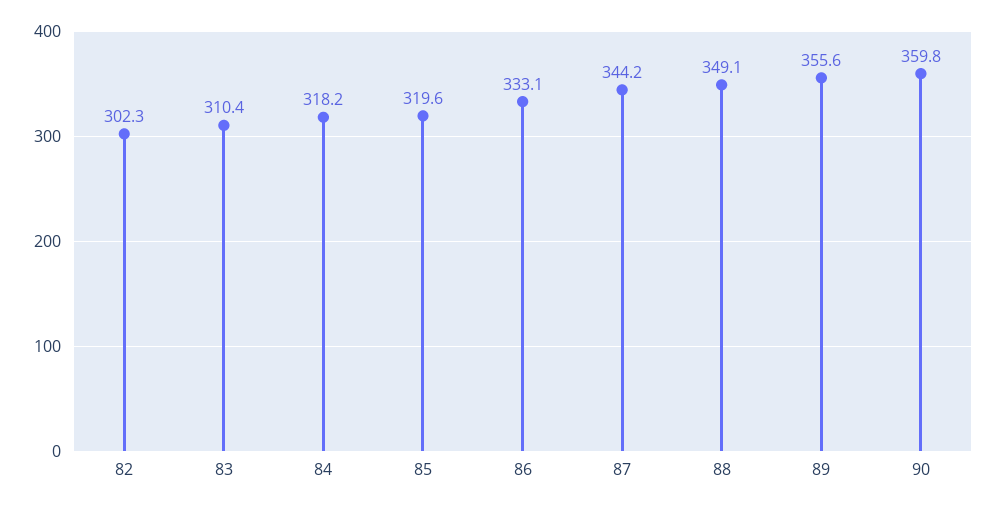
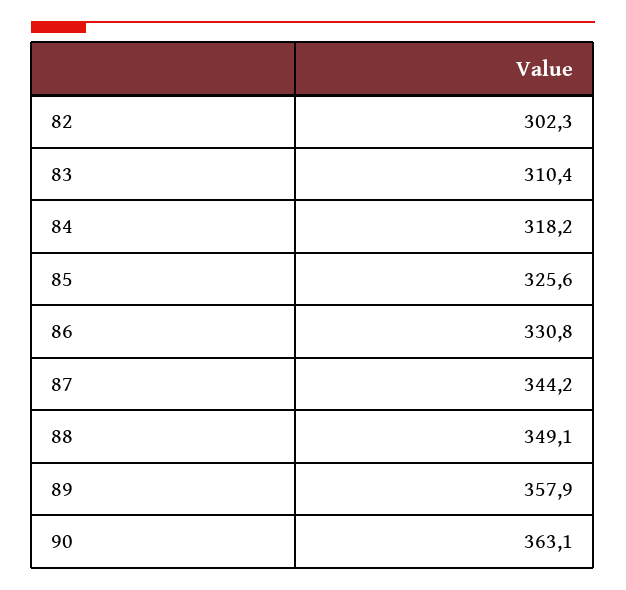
85: 319.6 -> 325.6
86: 333.1 -> 330.8
89: 355.6 -> 357.9
90: 359.8 -> 363.1

